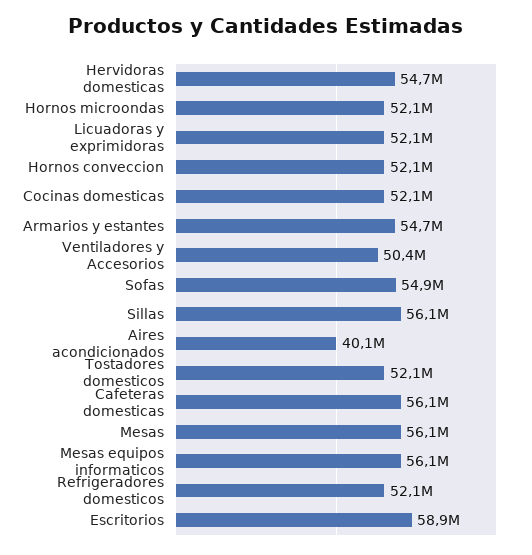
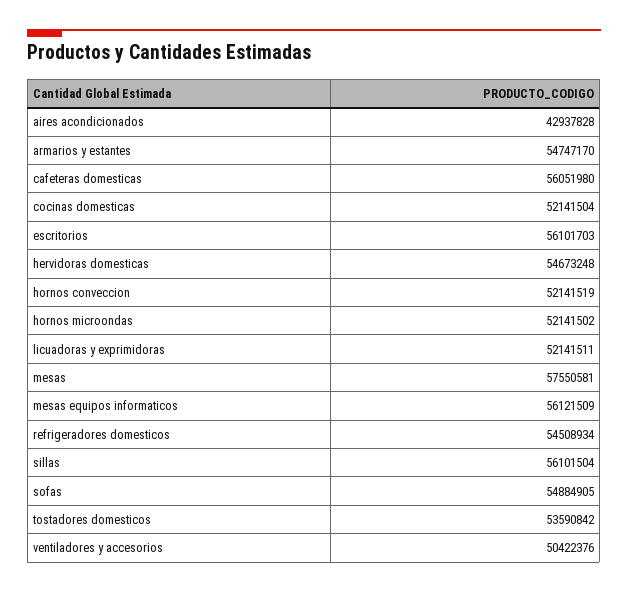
Aires acondicionados: 40100000 -> 42937828
Tostadores domesticos: 52100000 -> 53590842
Mesas: 56100000 -> 57550581
Refrigeradores domesticos: 52100000 -> 54508934
Escritorios: 58900000 -> 56101703

